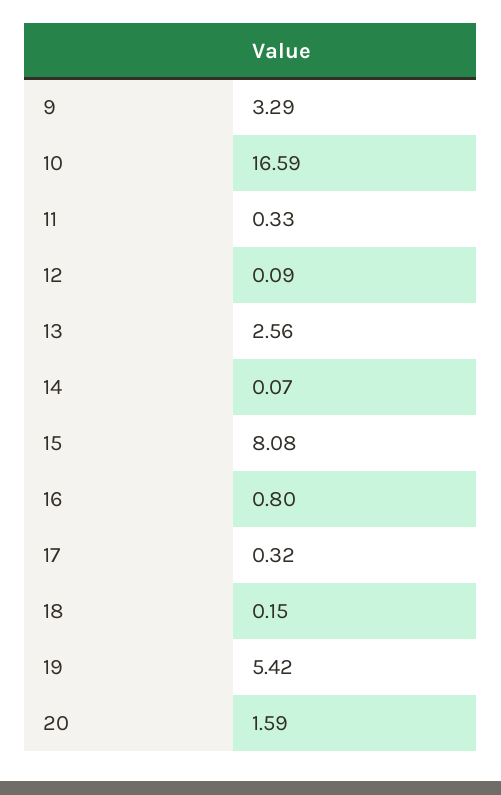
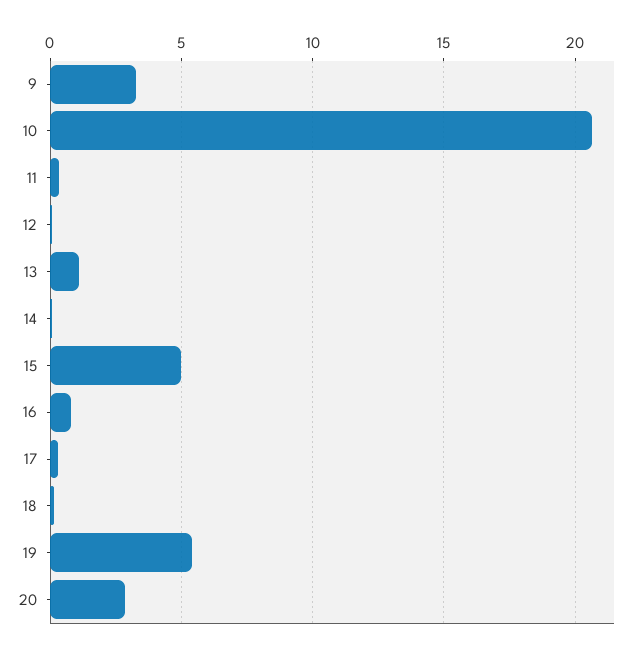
10: 16.59 -> 20.5
13: 2.56 -> 1
15: 8.08 -> 5
20: 1.59 -> 3

